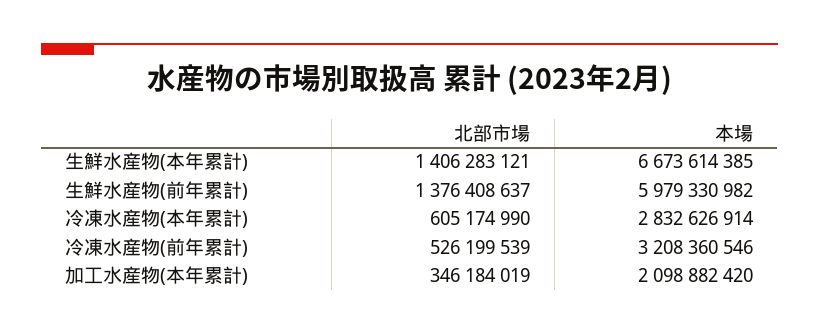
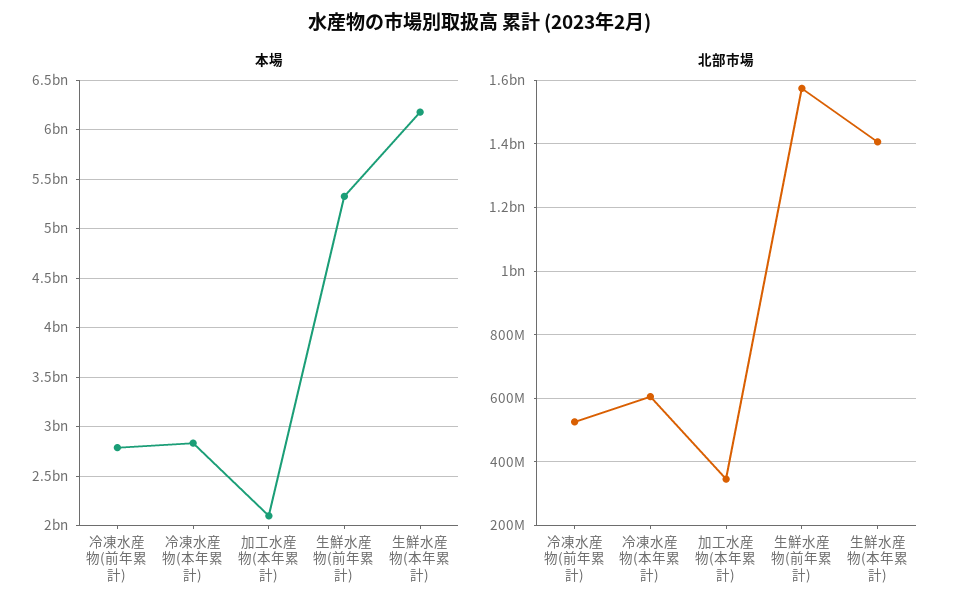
本場, 生鮮水産物(本年累計): 6673614385 -> 6200000000
北部市場, 生鮮水産物(前年累計): 1376408637 -> 1580000000
本場, 生鮮水産物(前年累計): 5979330982 -> 5300000000
本場, 冷凍水産物(前年累計): 3208360546 -> 2800000000

